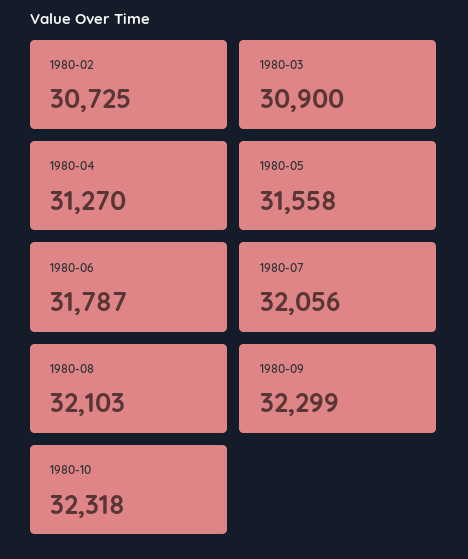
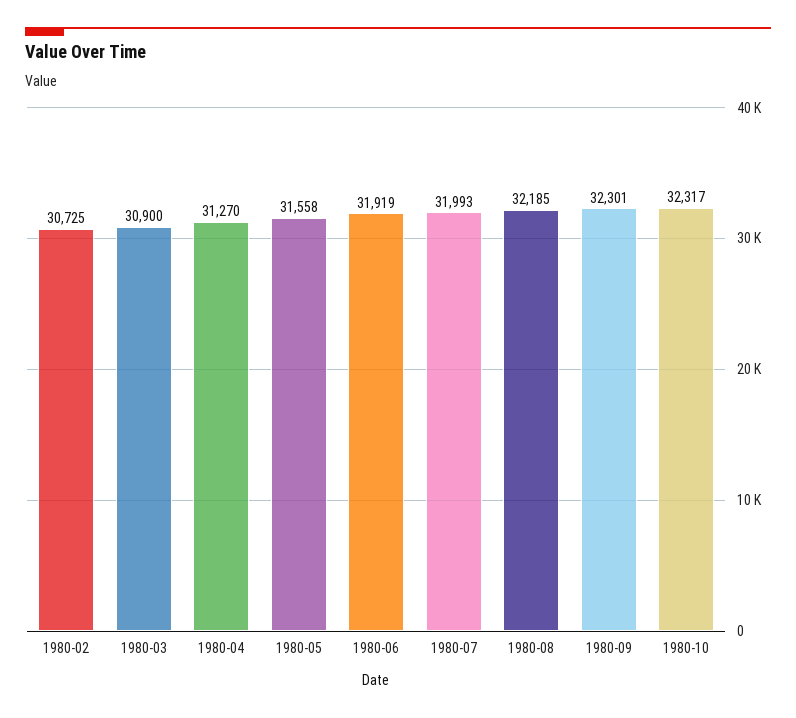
1980-06: 31787 -> 31919
1980-07: 32056 -> 31993
1980-08: 32103 -> 32185
1980-09: 32299 -> 32301
1980-10: 32318 -> 32317

